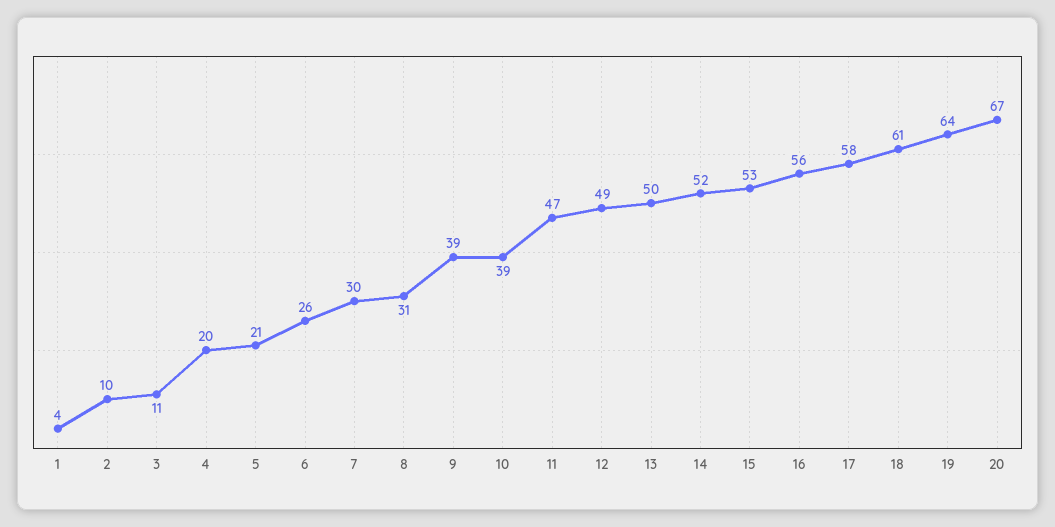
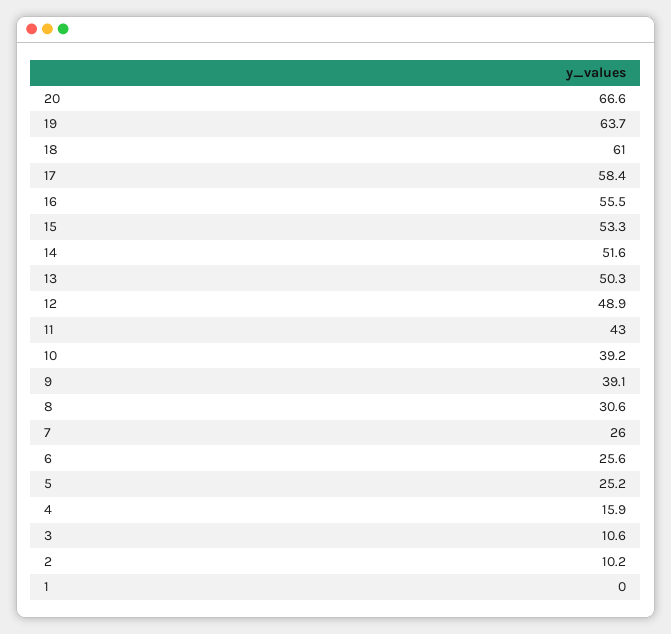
1: 4 -> 0
4: 20 -> 15.9
5: 21 -> 25.2
7: 30 -> 26
11: 47 -> 43

